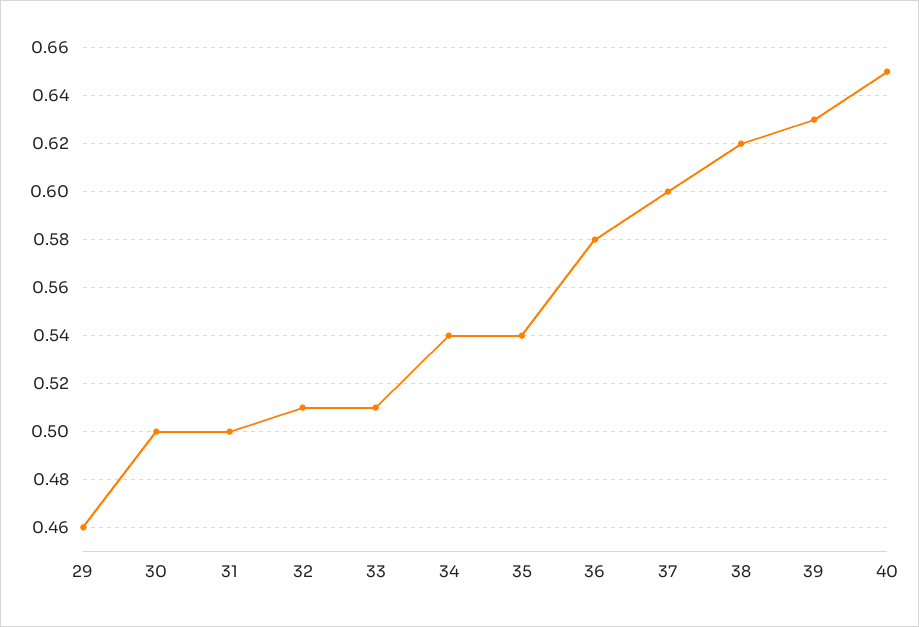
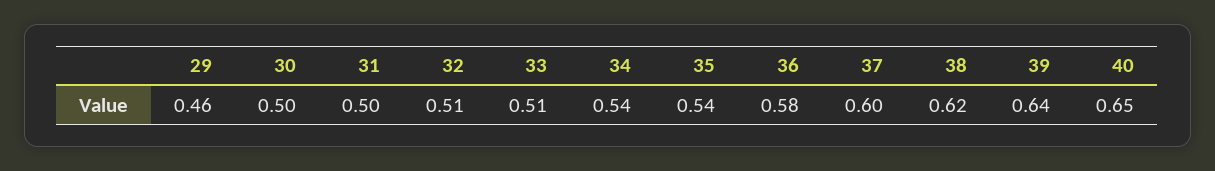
39: 0.63 -> 0.64

